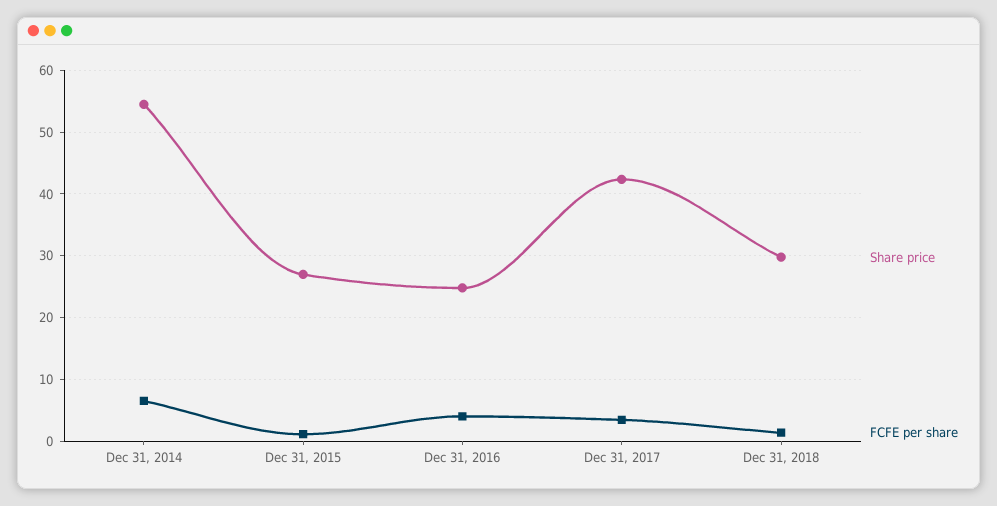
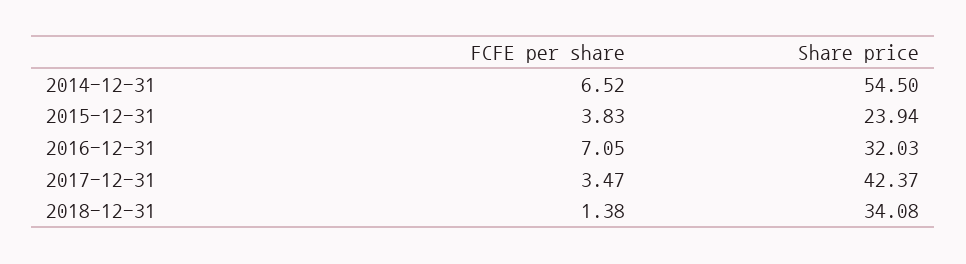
Share price, Dec 31, 2015: 27 -> 23.94
FCFE per share, Dec 31, 2015: 1 -> 3.83
Share price, Dec 31, 2016: 25 -> 32.03
FCFE per share, Dec 31, 2016: 4 -> 7.05
Share price, Dec 31, 2018: 30 -> 34.08

